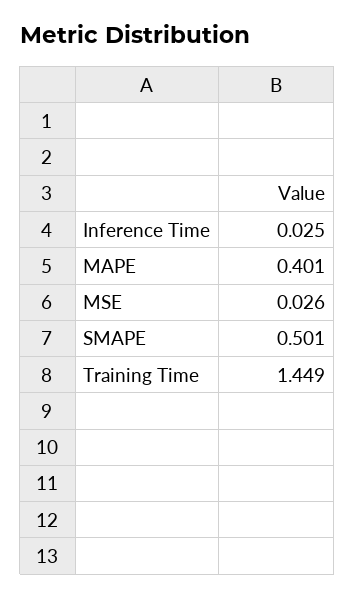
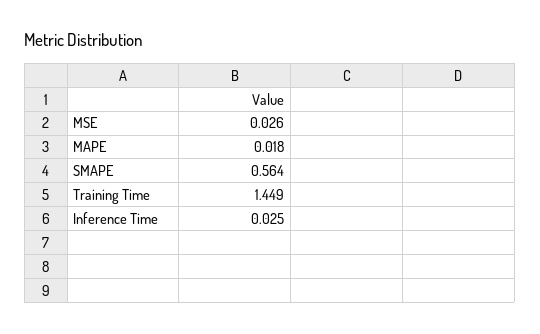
MAPE: 0.401 -> 0.018
SMAPE: 0.501 -> 0.564

